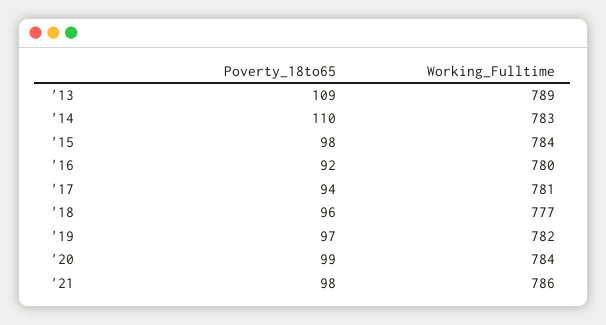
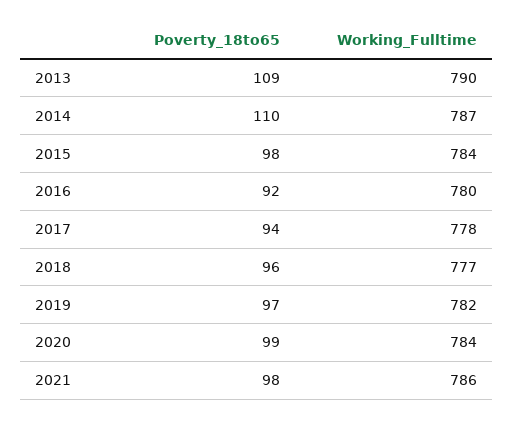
Working_Fulltime, '13: 789 -> 790
Working_Fulltime, '14: 783 -> 787
Working_Fulltime, '17: 781 -> 778

